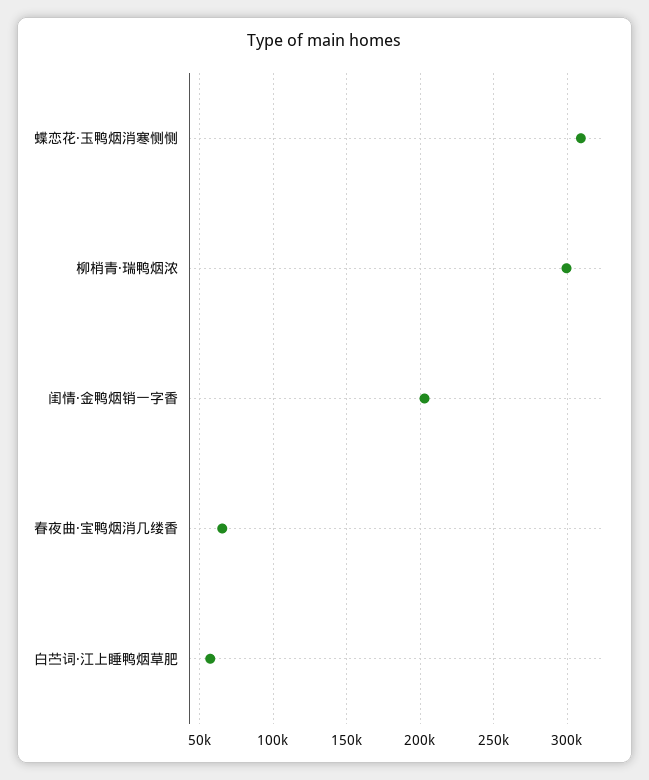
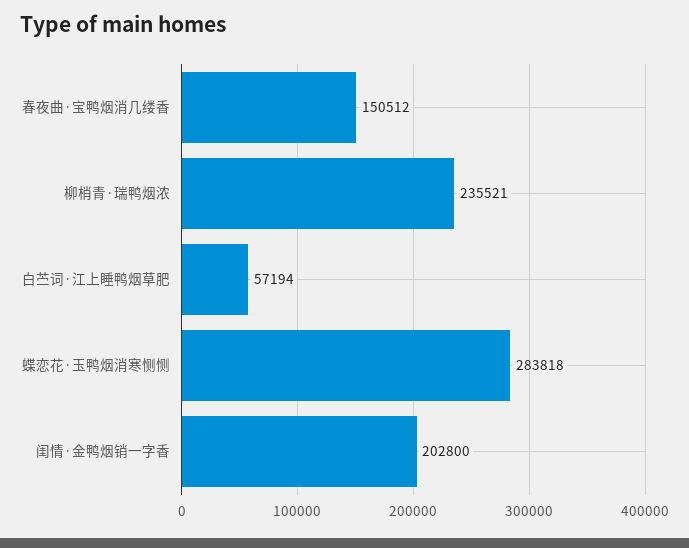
蝶恋花·玉鸭烟消寒恻恻: 310000 -> 283818
柳梢青·瑞鸭烟浓: 300000 -> 235521
春夜曲·宝鸭烟消几缕香: 65000 -> 150512

